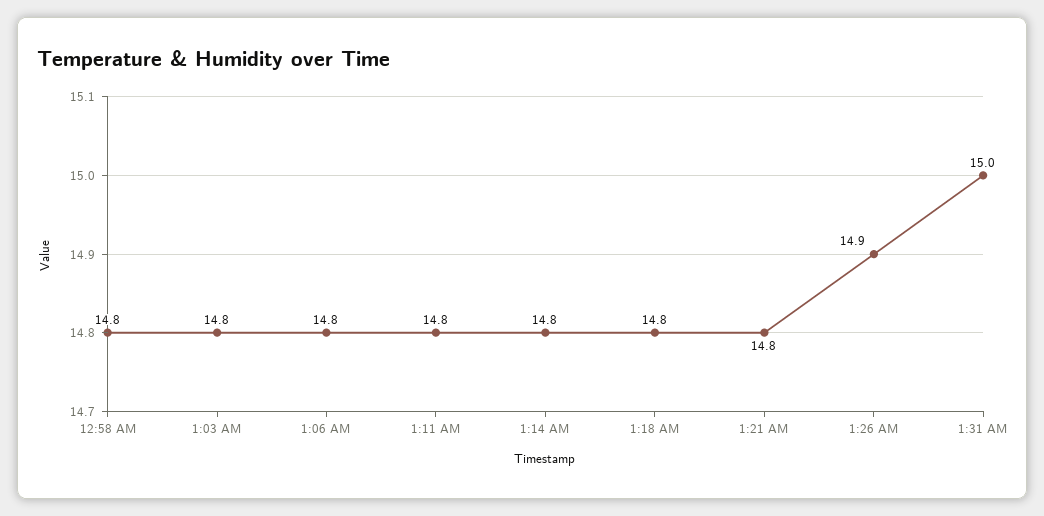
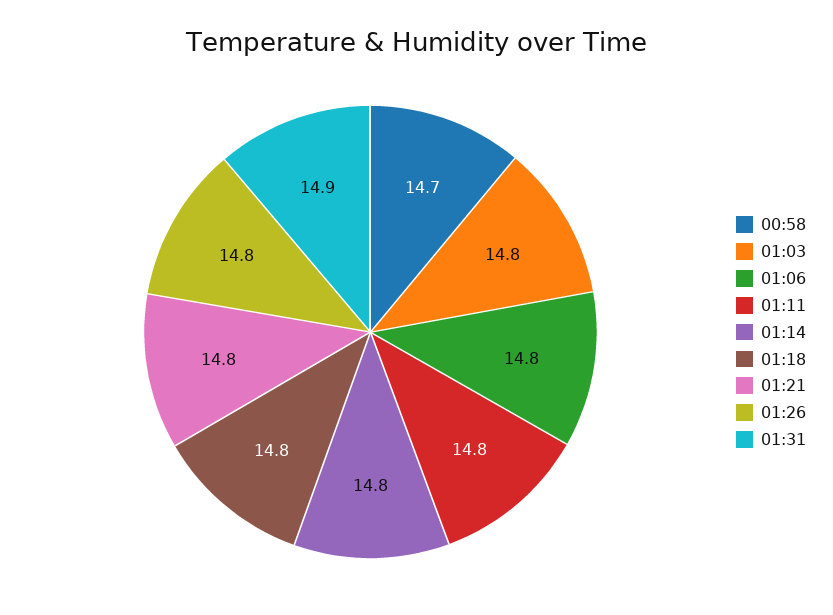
12:58 AM: 14.8 -> 14.7
1:26 AM: 14.9 -> 14.8
1:31 AM: 15 -> 14.9

